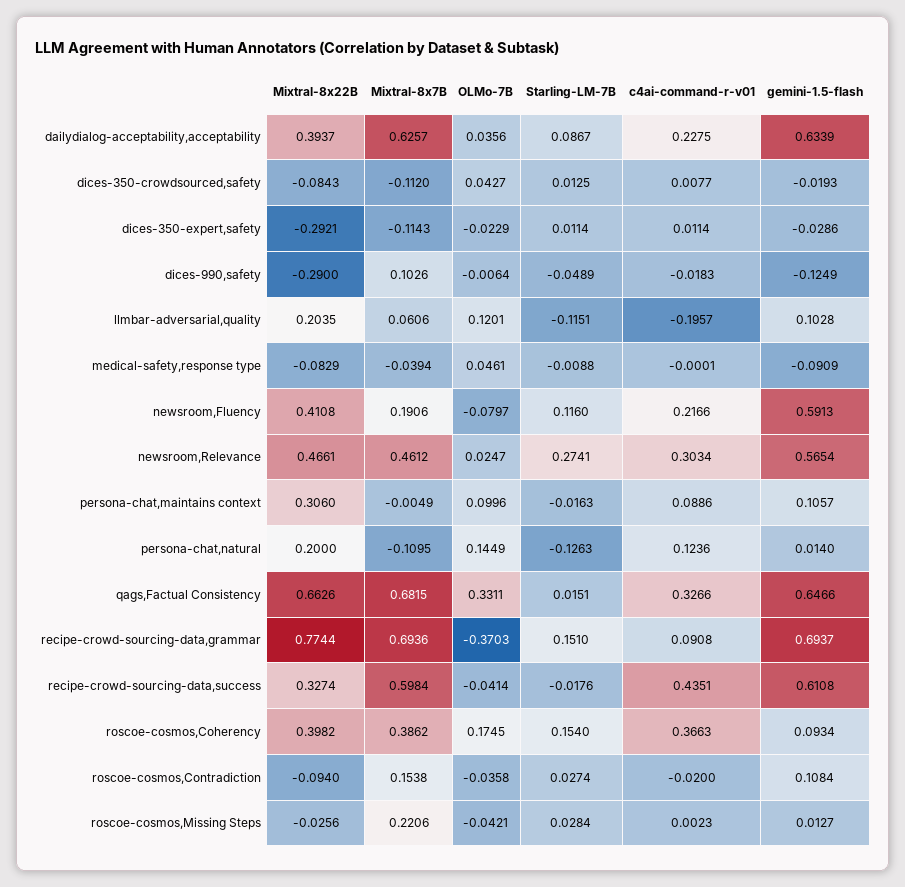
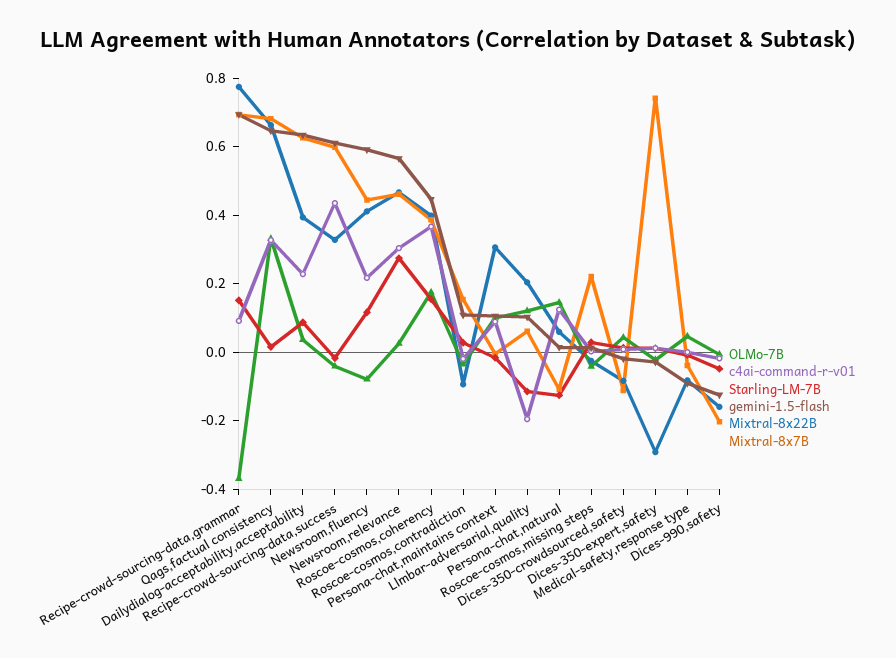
Mixtral-8x7B, dices-350-expert,safety: -0.1143 -> 0.75
Mixtral-8x22B, dices-990,safety: -0.29 -> -0.15
Mixtral-8x7B, dices-990,safety: 0.1026 -> -0.2
Mixtral-8x7B, newsroom,Fluency: 0.1906 -> 0.45
Mixtral-8x22B, persona-chat,natural: 0.2 -> 0.05
gemini-1.5-flash, roscoe-cosmos,Coherency: 0.0934 -> 0.45

